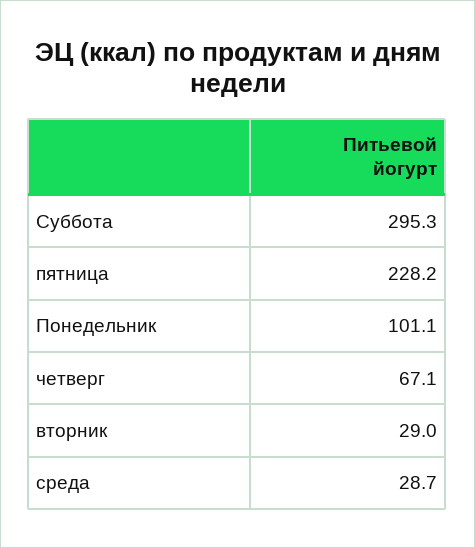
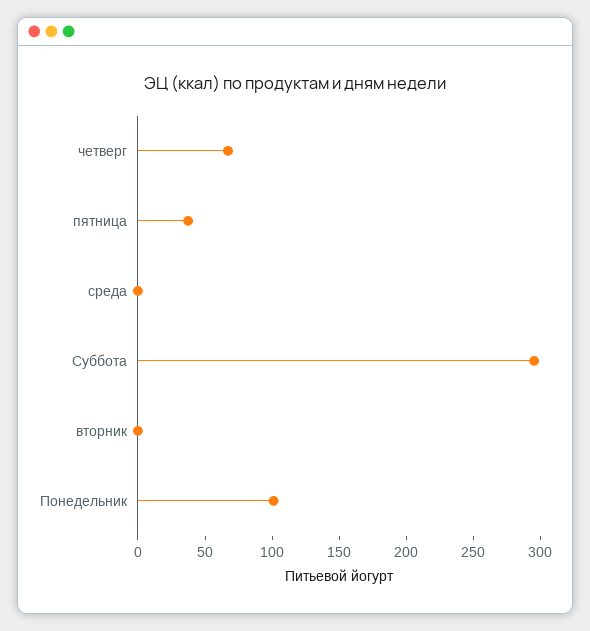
пятница: 228.2 -> 40
вторник: 29 -> 0
среда: 28.7 -> 0

